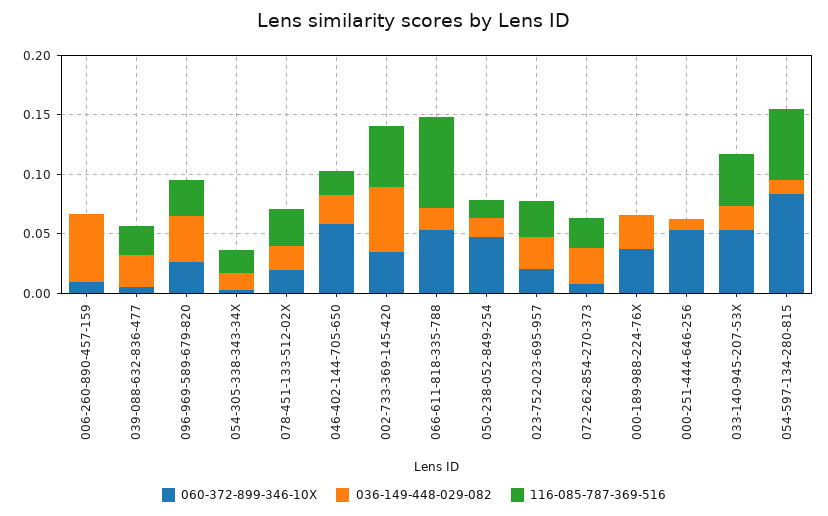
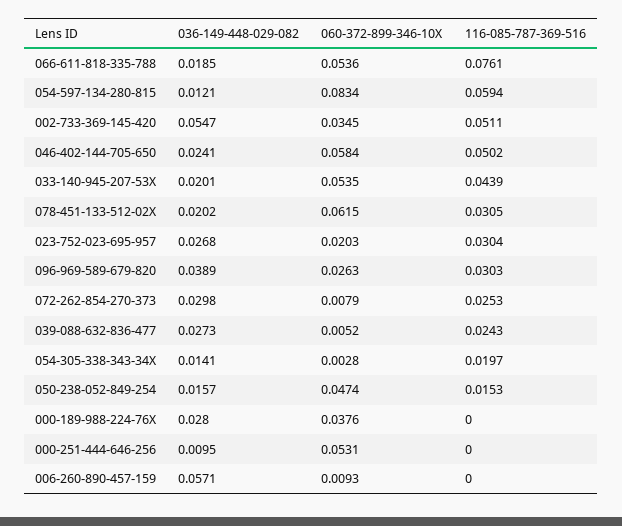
060-372-899-346-10X, 078-451-133-512-02X: 0.02 -> 0.0615
116-085-787-369-516, 046-402-144-705-650: 0.02 -> 0.0502

